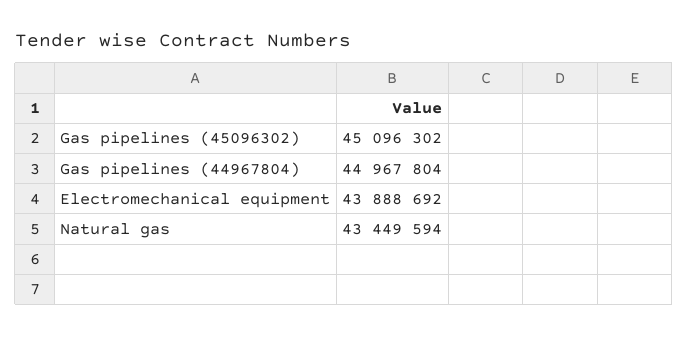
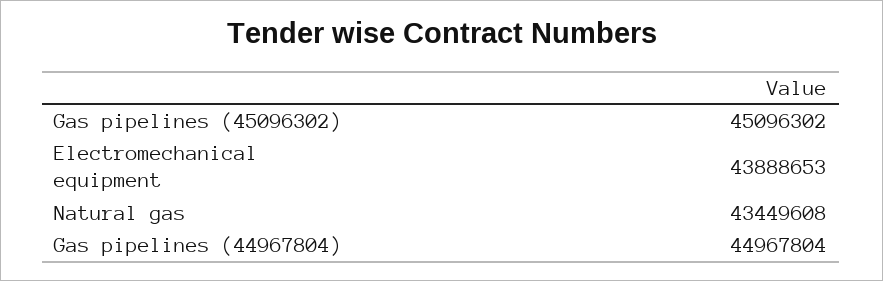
Electromechanical equipment: 43888692 -> 43888653
Natural gas: 43449594 -> 43449608

